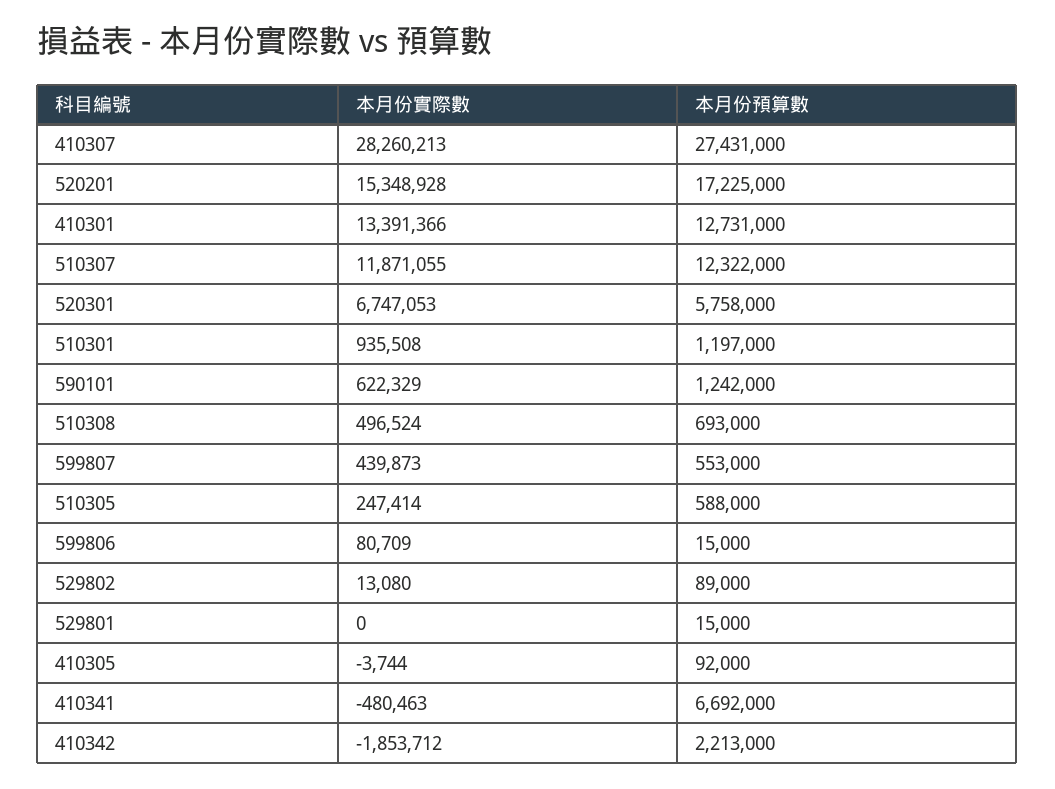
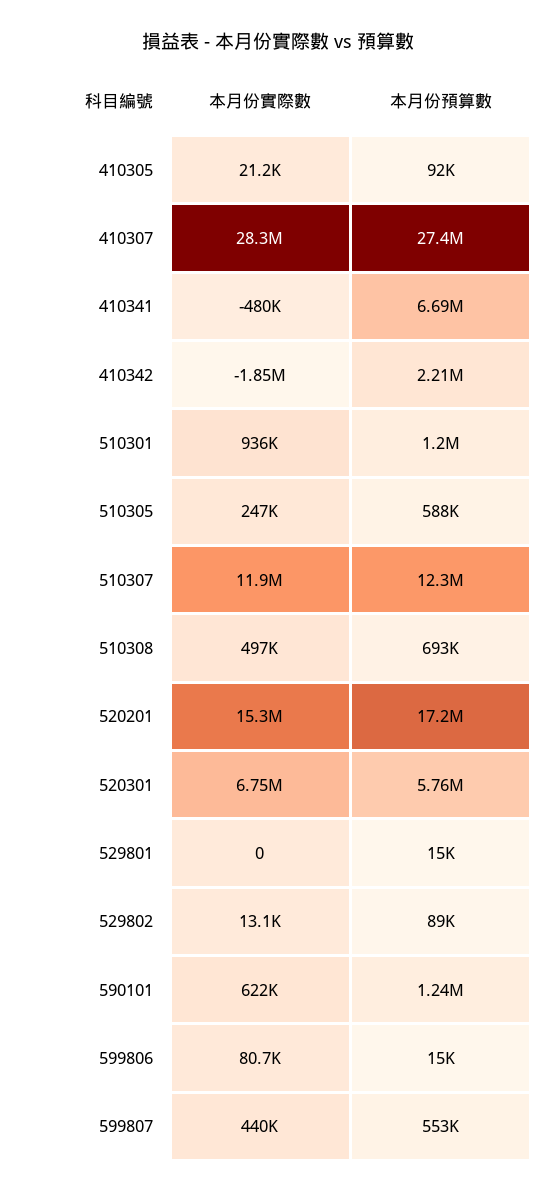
本月份實際數, 410301: 13391366 -> none
本月份預算數, 410301: 12731000 -> none
本月份實際數, 410305: -3744 -> 21200

